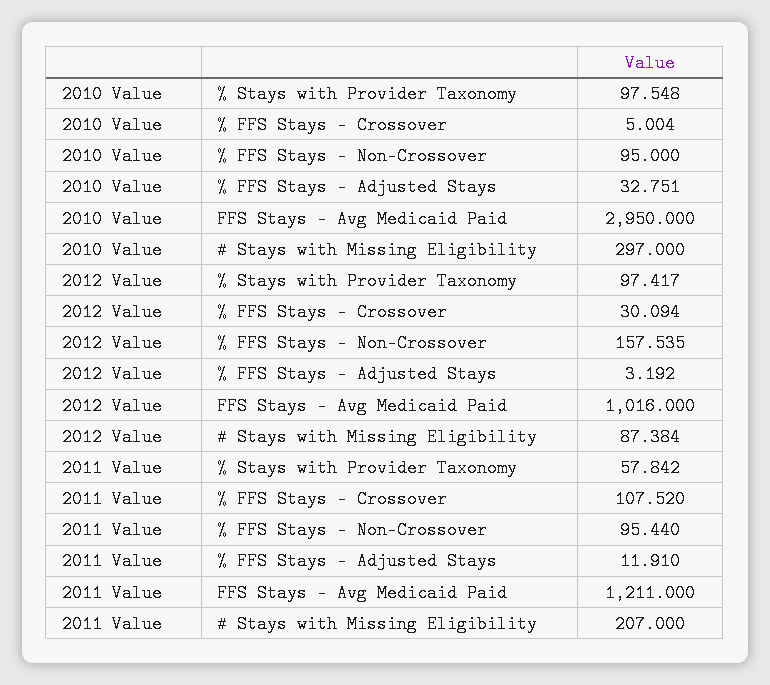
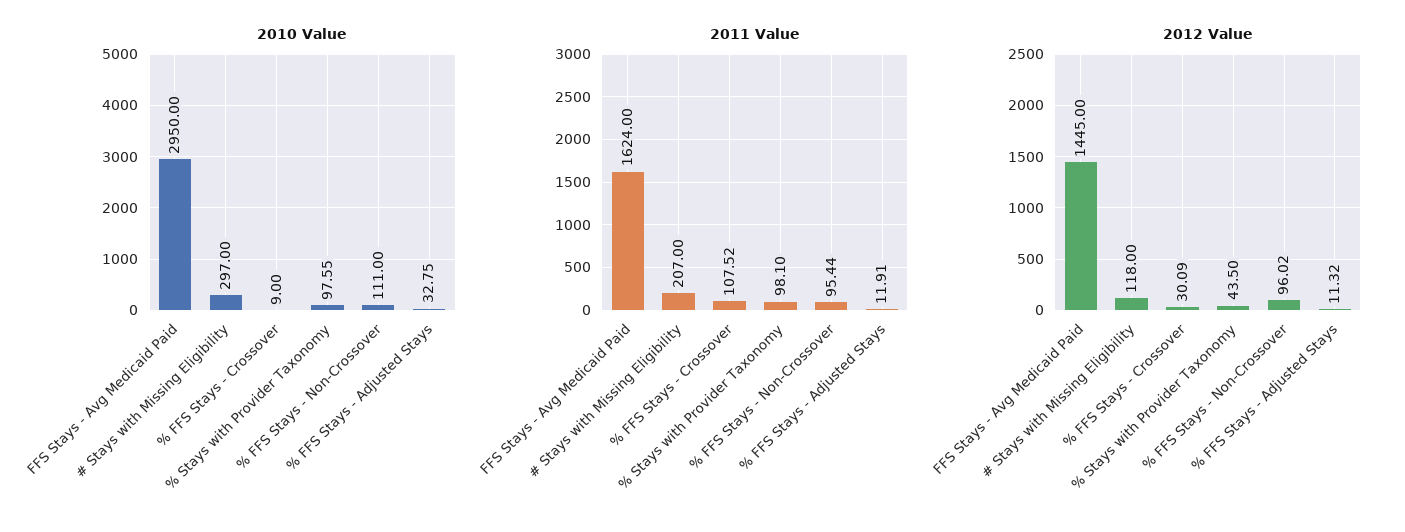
2010 Value, % FFS Stays - Crossover: 5.004 -> 9
2010 Value, % FFS Stays - Non-Crossover: 95 -> 111
2012 Value, % Stays with Provider Taxonomy: 97.417 -> 43.5
2012 Value, % FFS Stays - Non-Crossover: 157.535 -> 96.02
2012 Value, % FFS Stays - Adjusted Stays: 3.192 -> 11.32
2012 Value, FFS Stays - Avg Medicaid Paid: 1016 -> 1445
2012 Value, # Stays with Missing Eligibility: 87.384 -> 118
2011 Value, % Stays with Provider Taxonomy: 57.842 -> 98.1
2011 Value, FFS Stays - Avg Medicaid Paid: 1211 -> 1624

